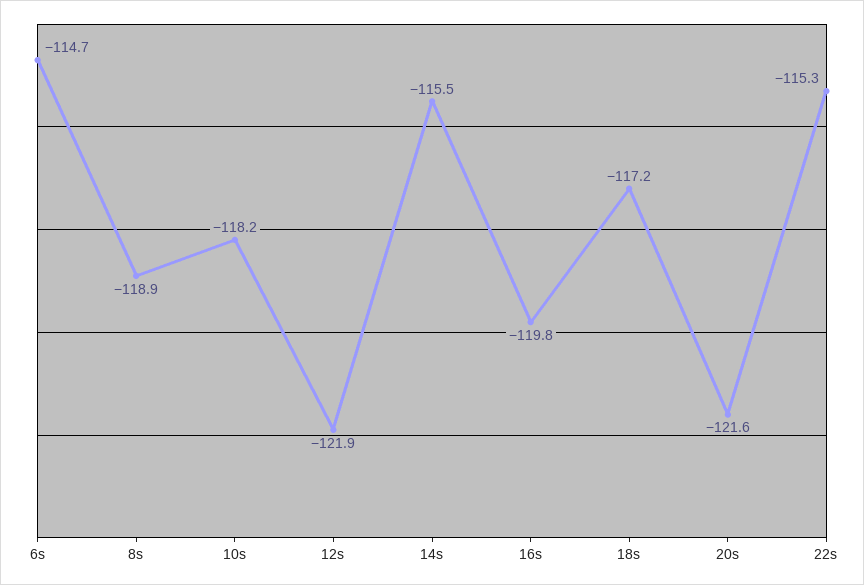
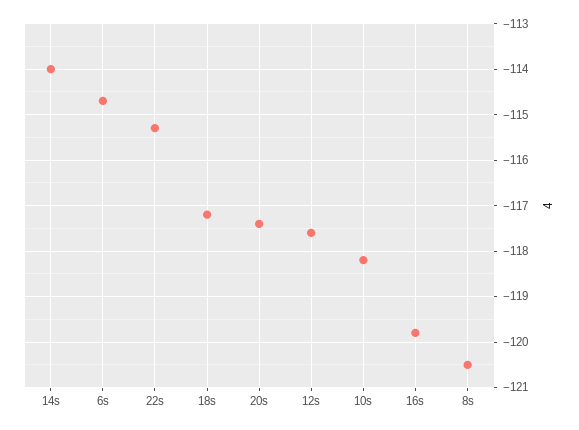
8s: -118.9 -> -120.5
12s: -121.9 -> -117.5
14s: -115.5 -> -114
20s: -121.6 -> -117.5

